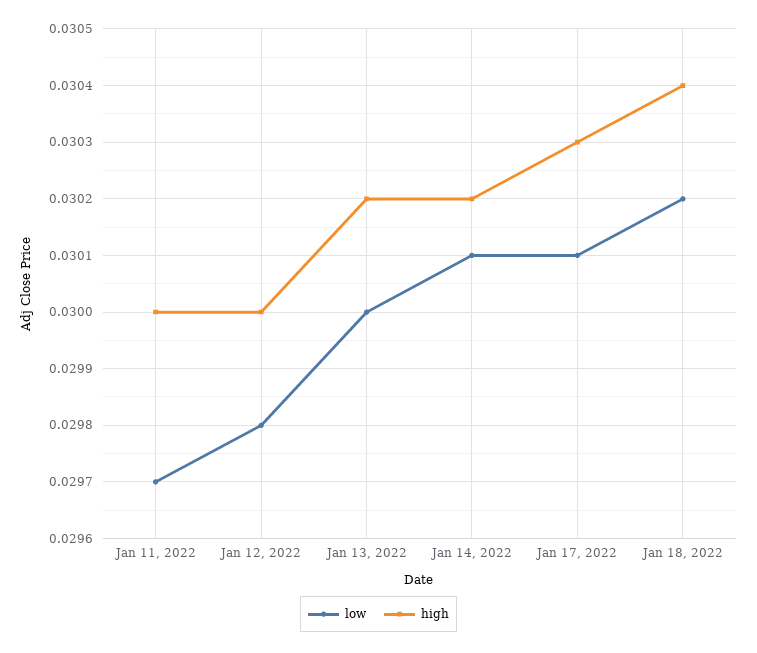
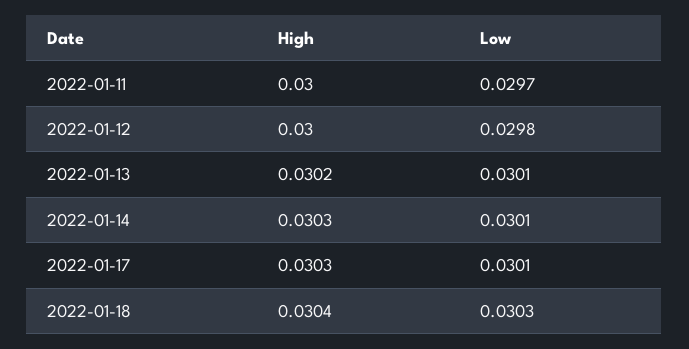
low, Jan 13, 2022: 0.03 -> 0.0301
high, Jan 14, 2022: 0.0302 -> 0.0303
low, Jan 18, 2022: 0.0302 -> 0.0303

